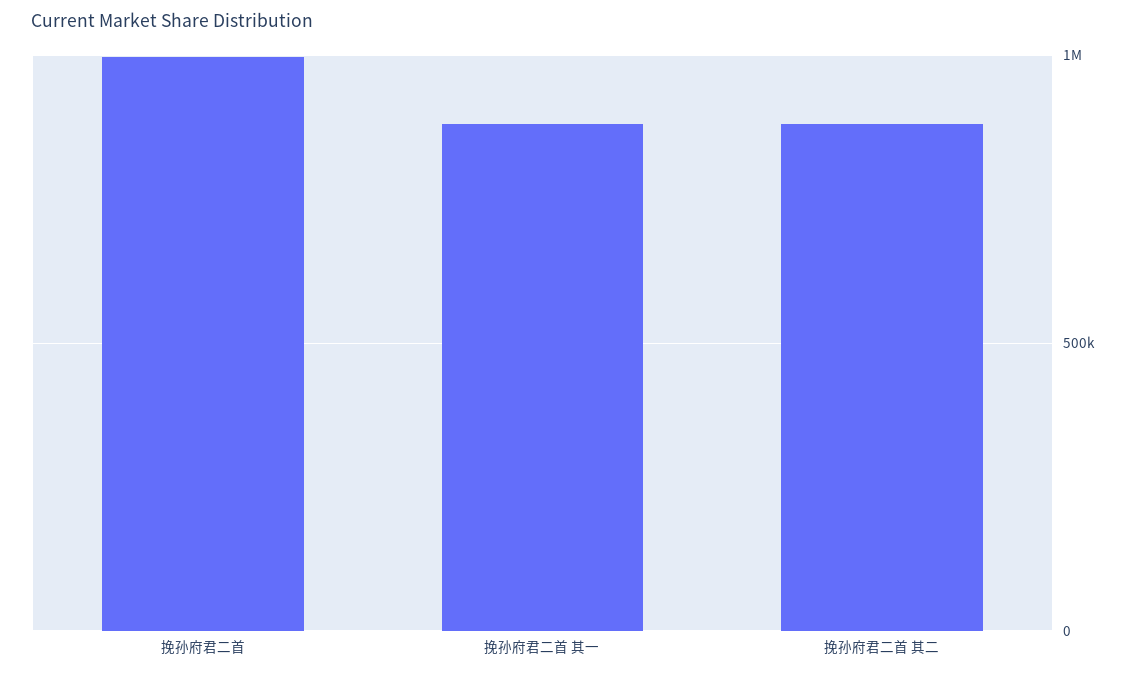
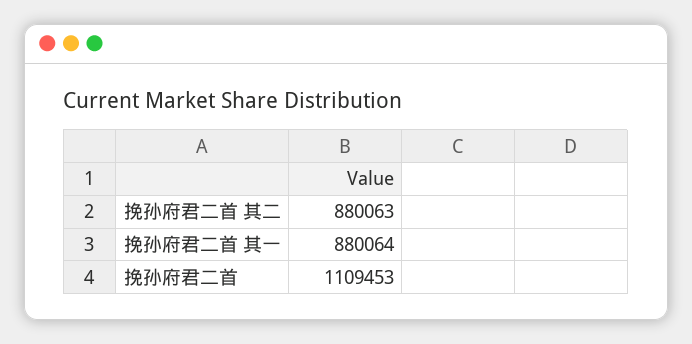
挽孙府君二首: 1000000 -> 1109453

